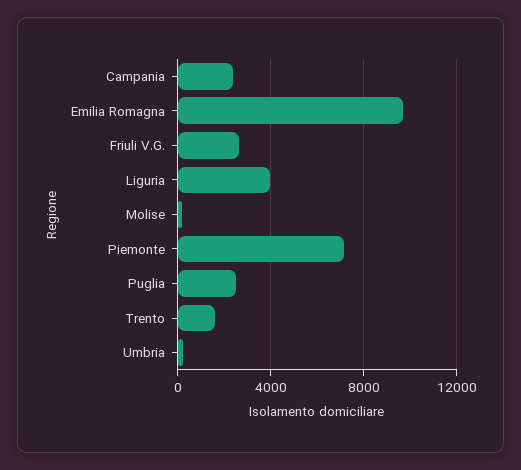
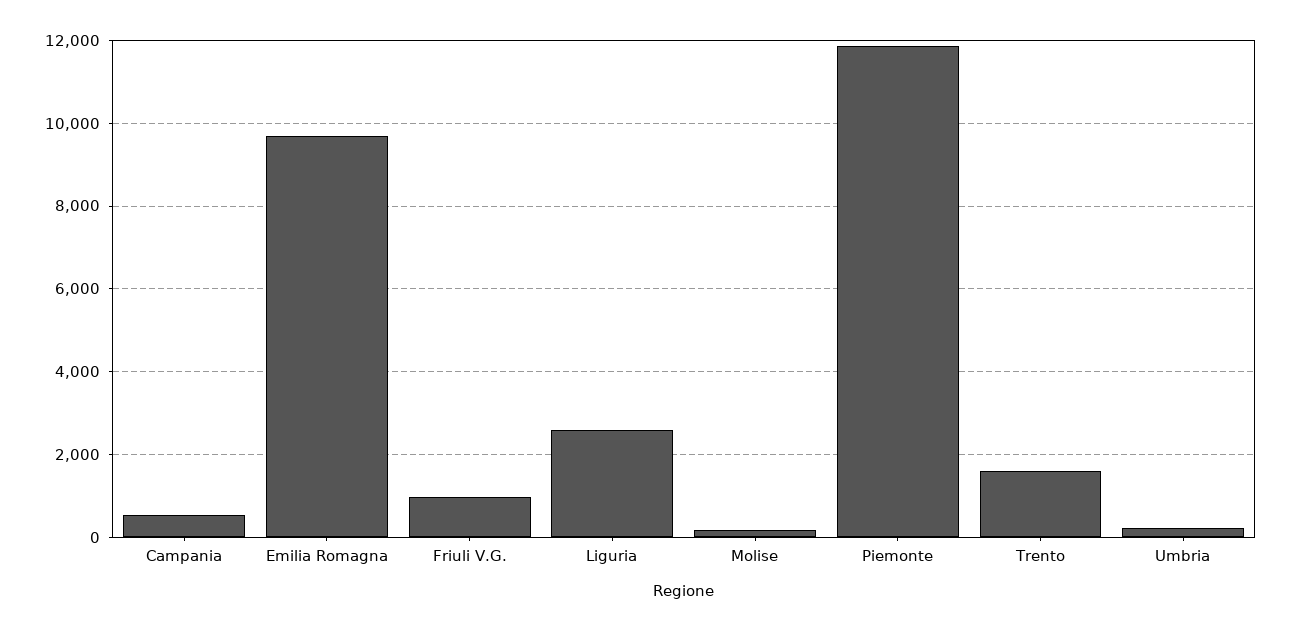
Campania: 2500 -> 600
Friuli V.G.: 2500 -> 1000
Liguria: 4000 -> 2600
Piemonte: 7000 -> 11800
Puglia: 2500 -> none

